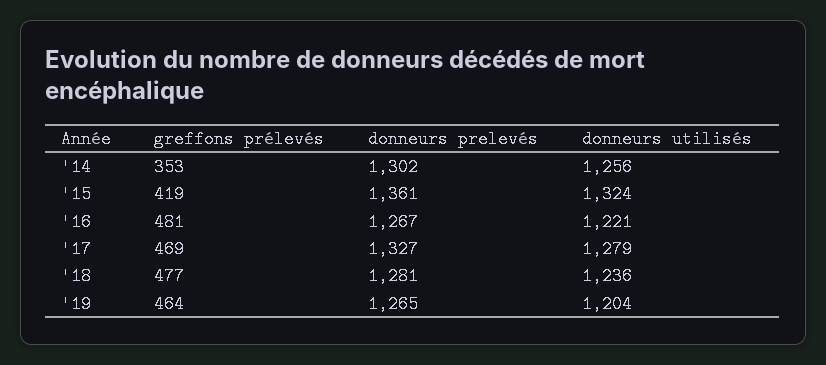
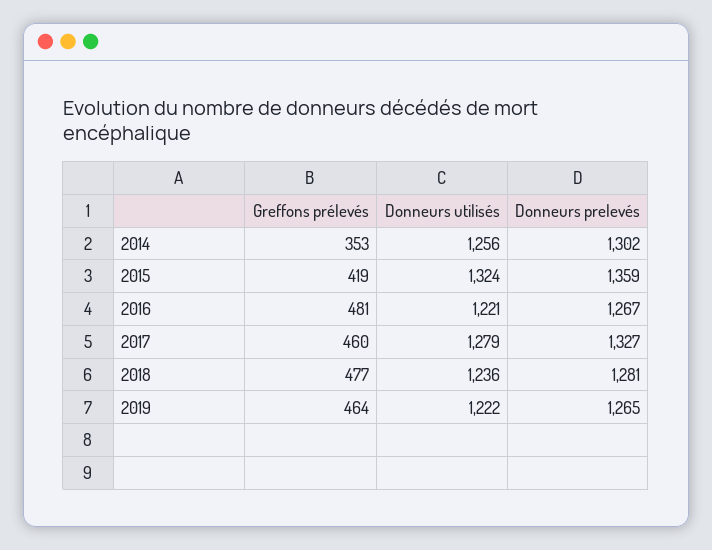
donneurs prelevés, '15: 1361 -> 1359
greffons prélevés, '17: 469 -> 460
donneurs utilisés, '19: 1204 -> 1222

